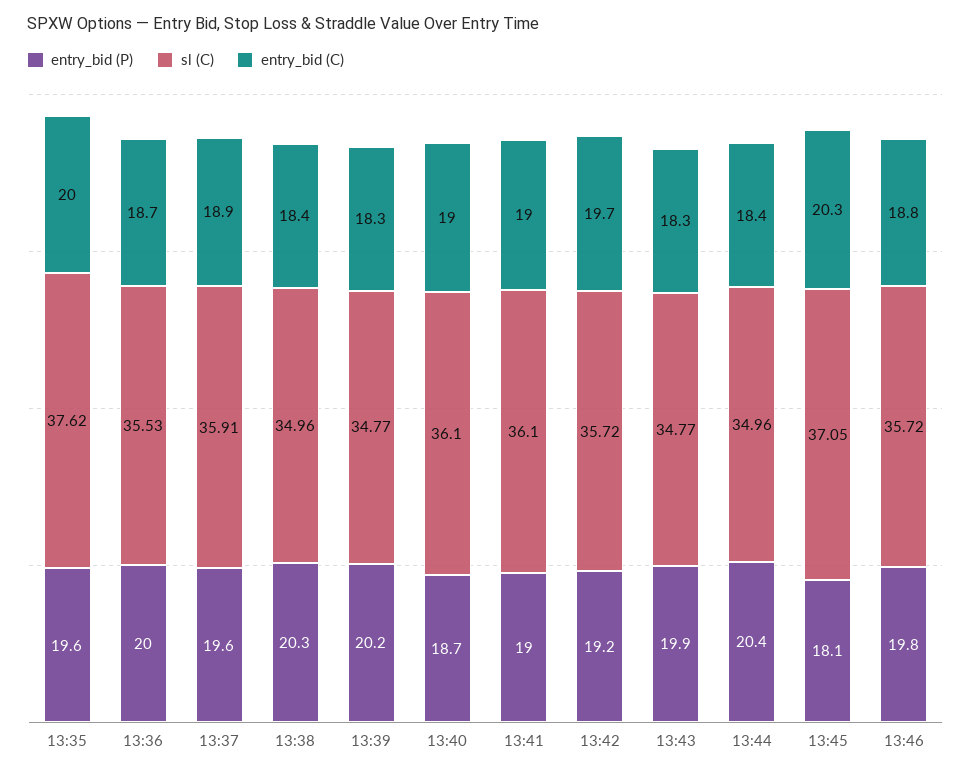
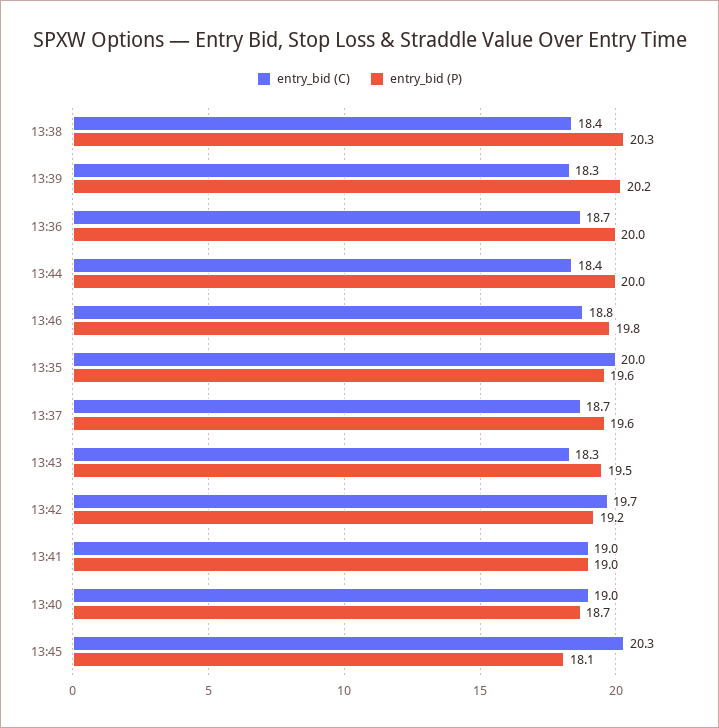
sl (C), 13:35: 37.62 -> none
sl (C), 13:36: 35.53 -> none
sl (C), 13:37: 35.91 -> none
entry_bid (C), 13:37: 18.9 -> 18.7
sl (C), 13:38: 34.96 -> none
sl (C), 13:39: 34.77 -> none
sl (C), 13:40: 36.1 -> none
sl (C), 13:41: 36.1 -> none
sl (C), 13:42: 35.72 -> none
entry_bid (P), 13:43: 19.9 -> 19.5
sl (C), 13:43: 34.77 -> none
entry_bid (P), 13:44: 20.4 -> 20
sl (C), 13:44: 34.96 -> none
sl (C), 13:45: 37.05 -> none
sl (C), 13:46: 35.72 -> none

